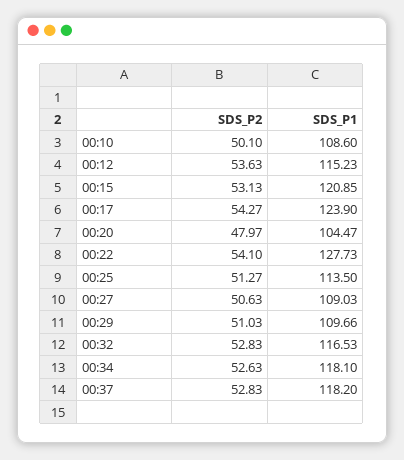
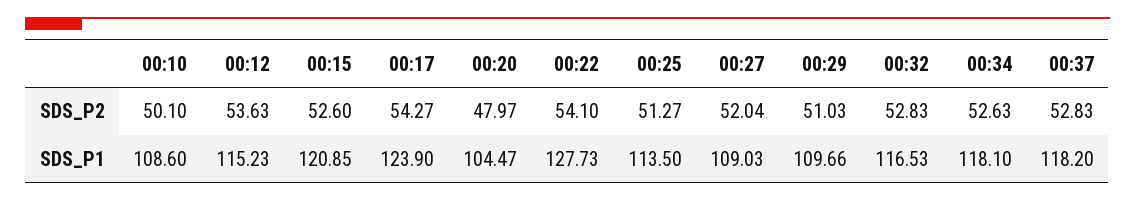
SDS_P2, 00:15: 53.13 -> 52.6
SDS_P2, 00:27: 50.63 -> 52.04

